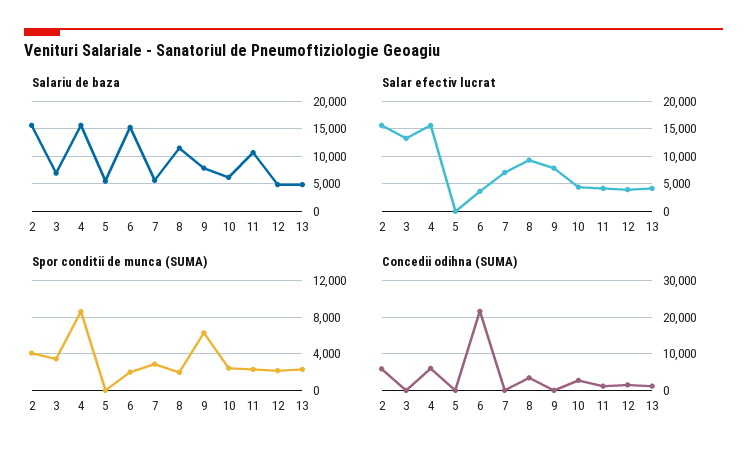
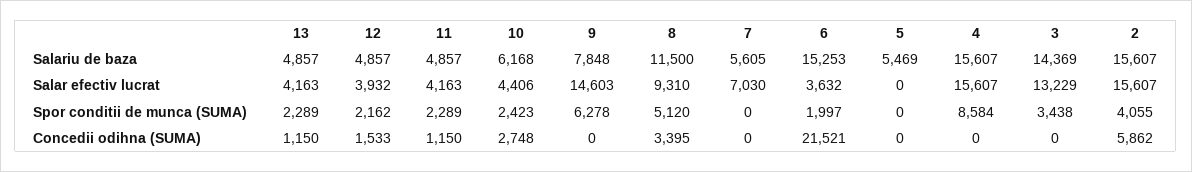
Salariu de baza, 3: 7500 -> 14369
Salariu de baza, 11: 10000 -> 4857
Salar efectiv lucrat, 9: 7500 -> 14603
Spor conditii de munca (SUMA), 7: 3000 -> 0
Spor conditii de munca (SUMA), 8: 2000 -> 5120
Concedii odihna (SUMA), 4: 6000 -> 0

